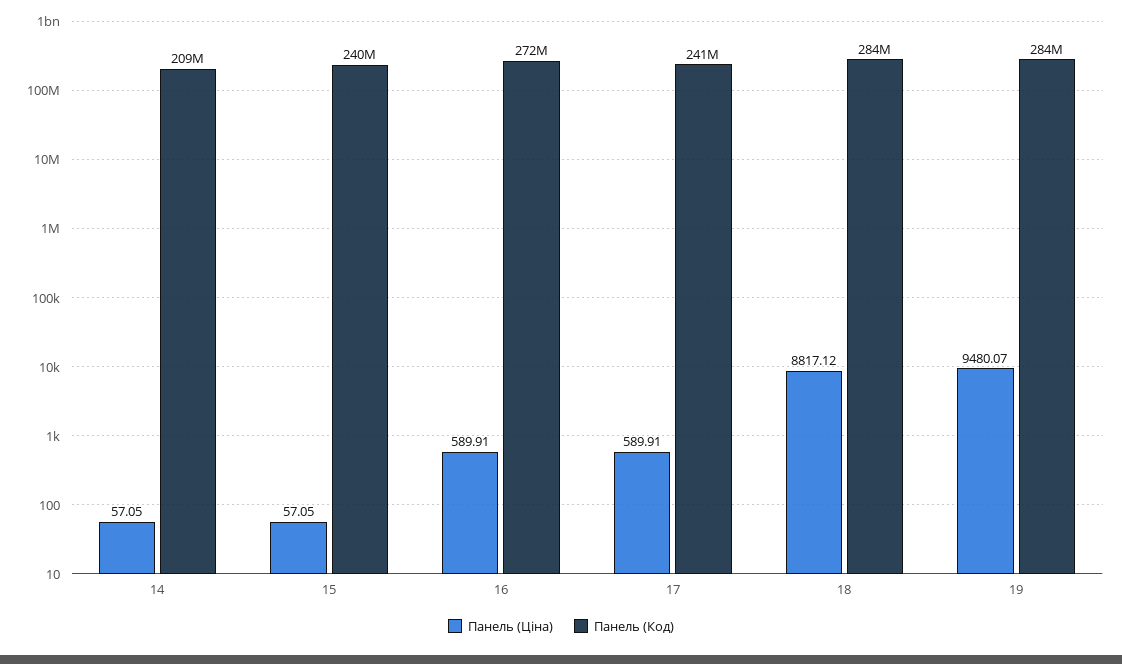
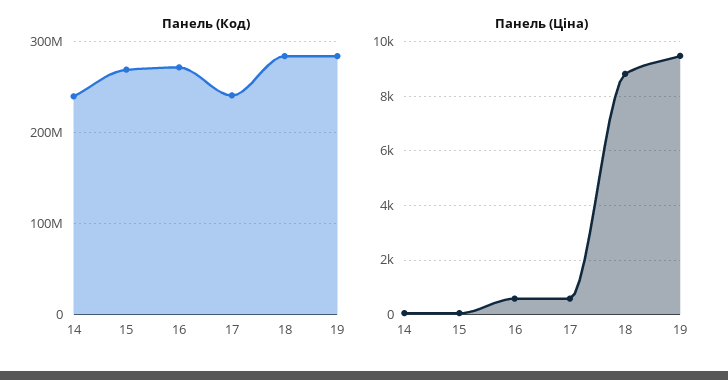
Панель (Код), 14: 209000000 -> 240000000
Панель (Код), 15: 240000000 -> 270000000

